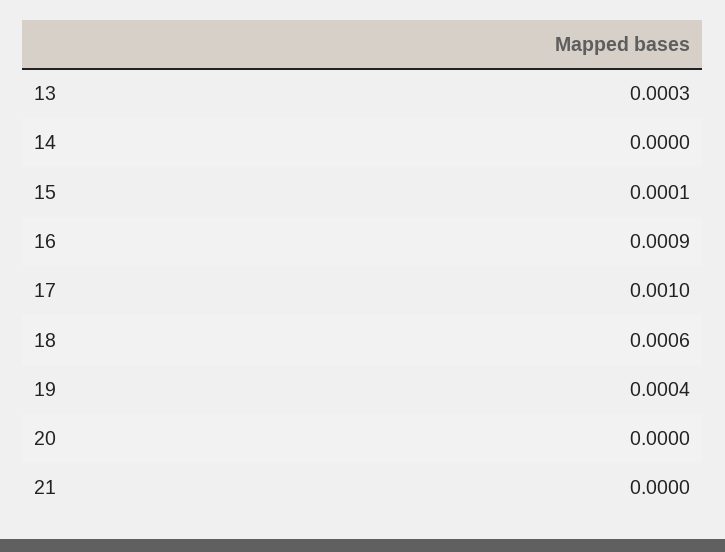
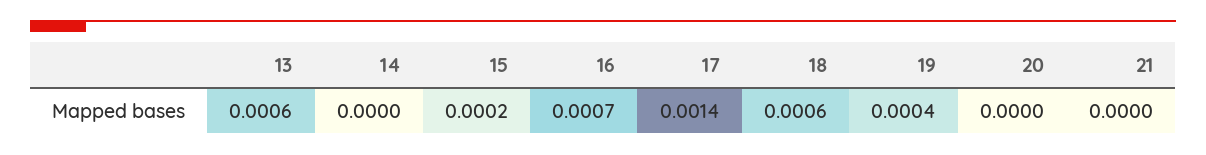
13: 0.0003 -> 0.0006
15: 0.0001 -> 0.0002
16: 0.0009 -> 0.0007
17: 0.001 -> 0.0014

